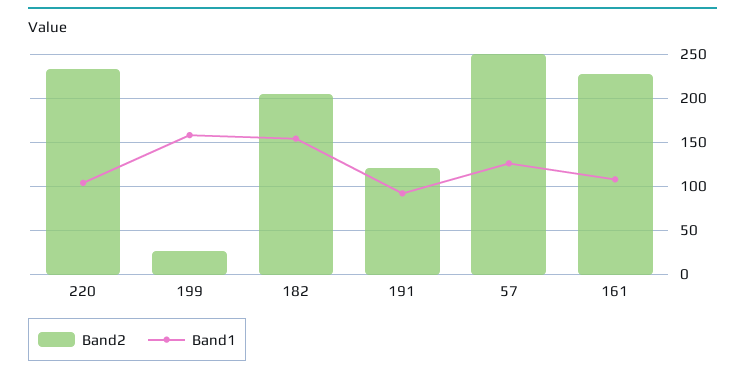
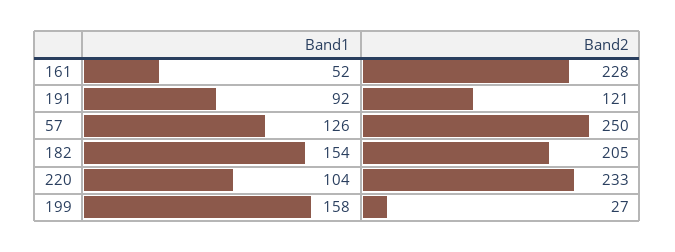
Band1, 161: 110 -> 52

